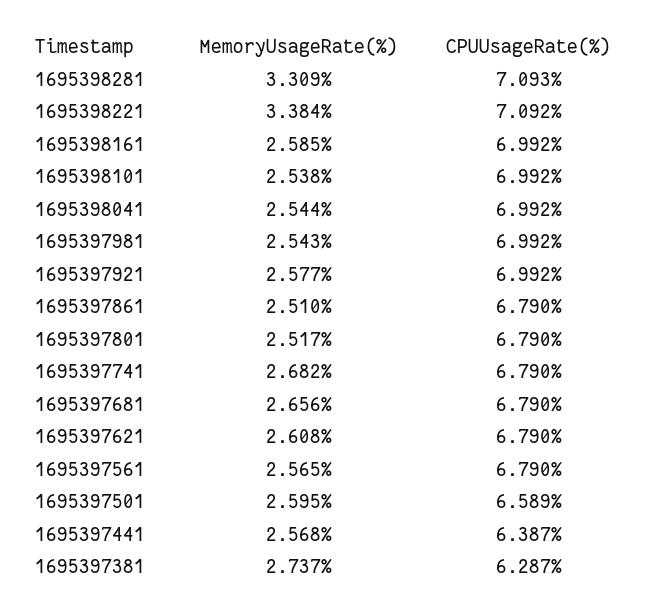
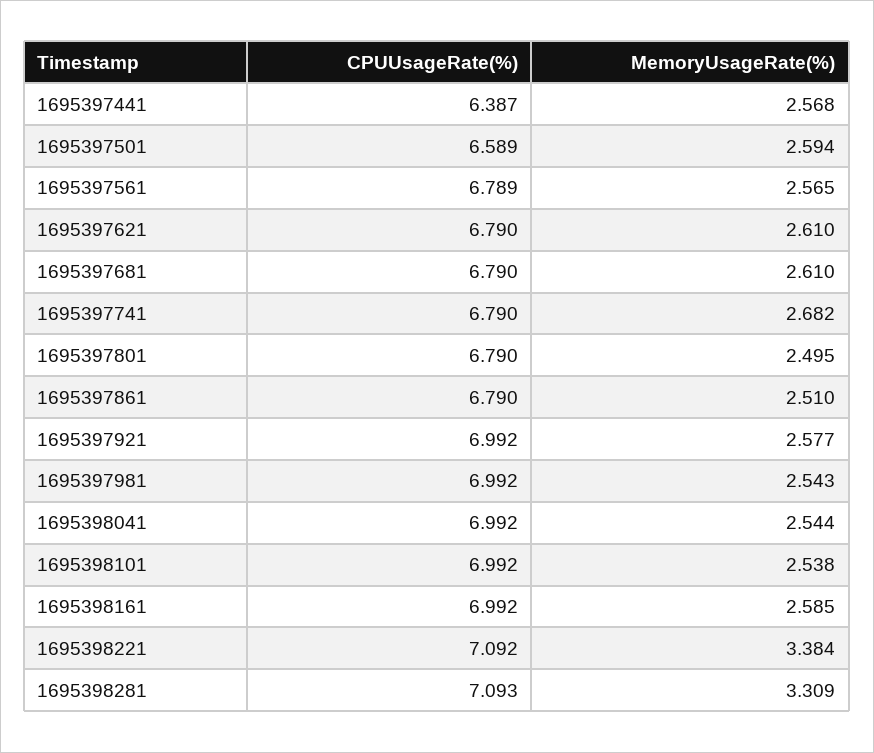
MemoryUsageRate(%), 1695397801: 2.517 -> 2.495
MemoryUsageRate(%), 1695397681: 2.656 -> 2.61
MemoryUsageRate(%), 1695397621: 2.608 -> 2.61
CPUUsageRate(%), 1695397561: 6.79 -> 6.789
MemoryUsageRate(%), 1695397501: 2.595 -> 2.594
MemoryUsageRate(%), 1695397381: 2.737 -> none
CPUUsageRate(%), 1695397381: 6.287 -> none

